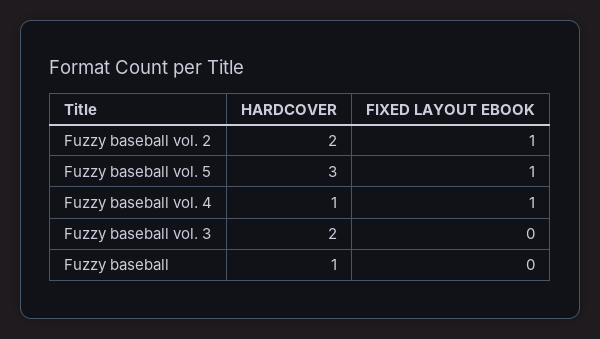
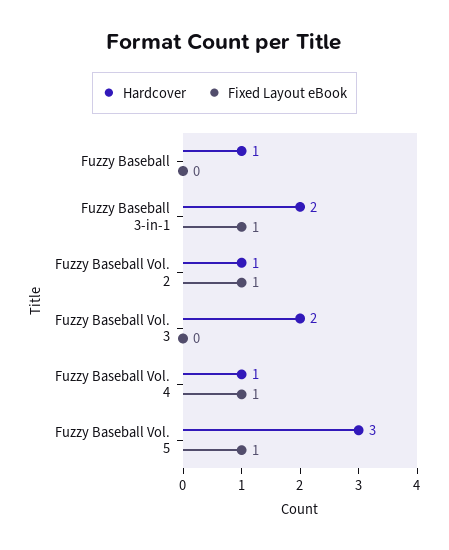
HARDCOVER, Fuzzy baseball vol. 2: 2 -> 1
HARDCOVER, Fuzzy Baseball 3-in-1: none -> 2
FIXED LAYOUT EBOOK, Fuzzy Baseball 3-in-1: none -> 1

